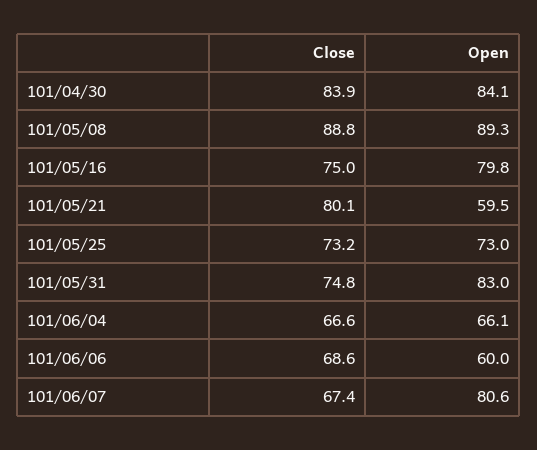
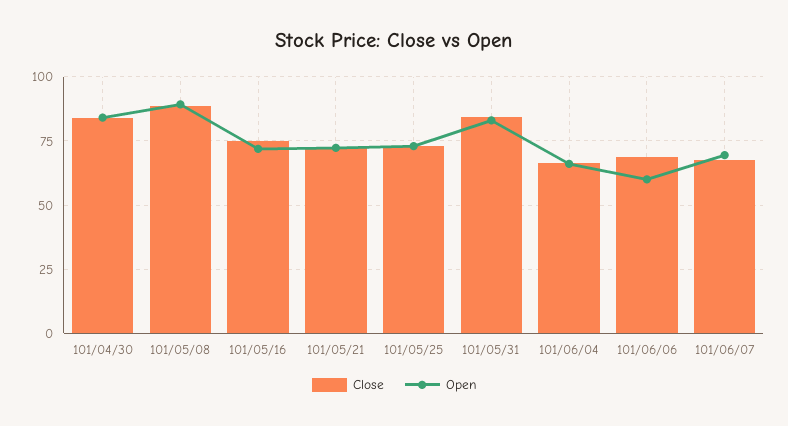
Open, 101/05/16: 79.8 -> 72.5
Close, 101/05/21: 80.1 -> 72.5
Open, 101/05/21: 59.5 -> 72.5
Close, 101/05/31: 74.8 -> 85
Open, 101/06/07: 80.6 -> 70

